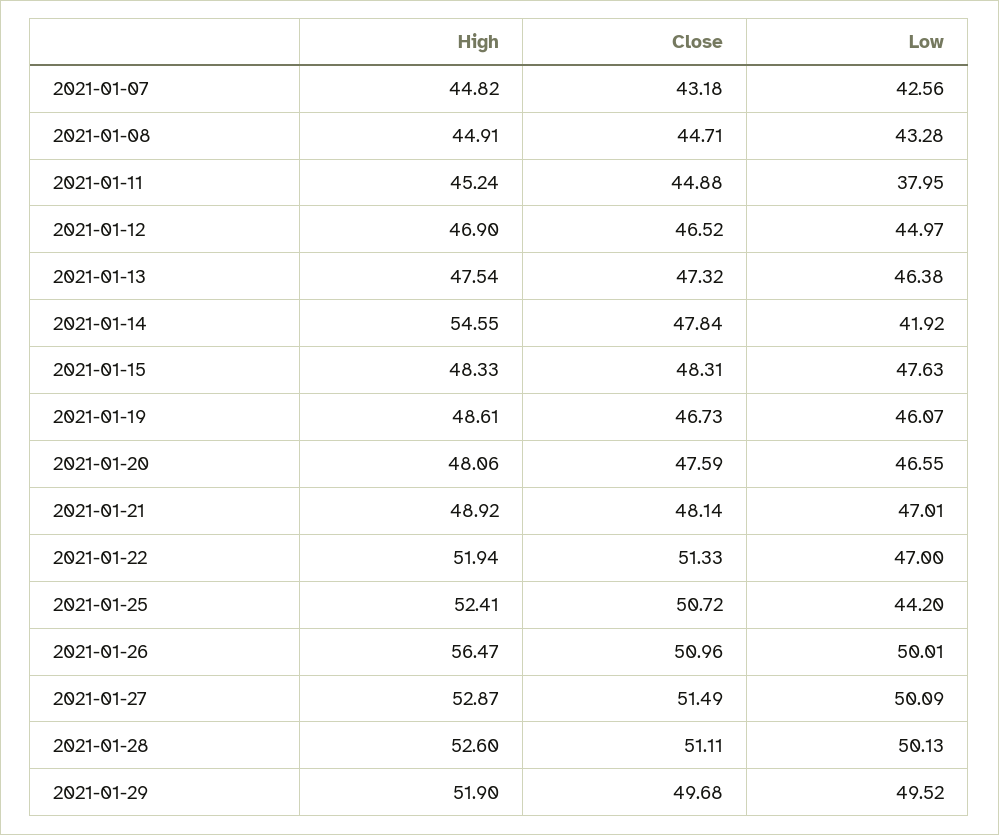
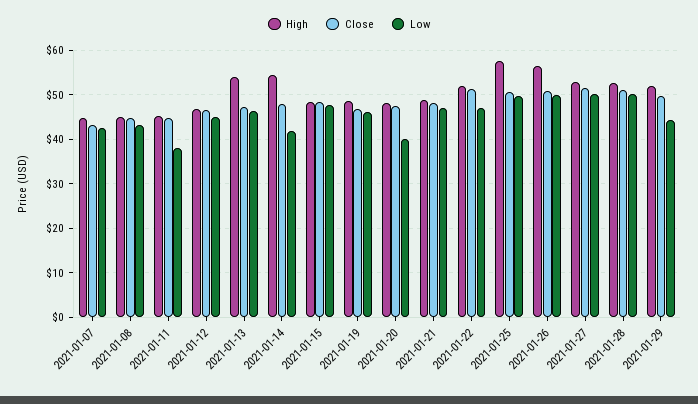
High, 2021-01-13: 47.54 -> 54
Low, 2021-01-20: 46.55 -> 40
High, 2021-01-25: 52.41 -> 58
Low, 2021-01-25: 44.2 -> 50
Low, 2021-01-29: 49.52 -> 44

